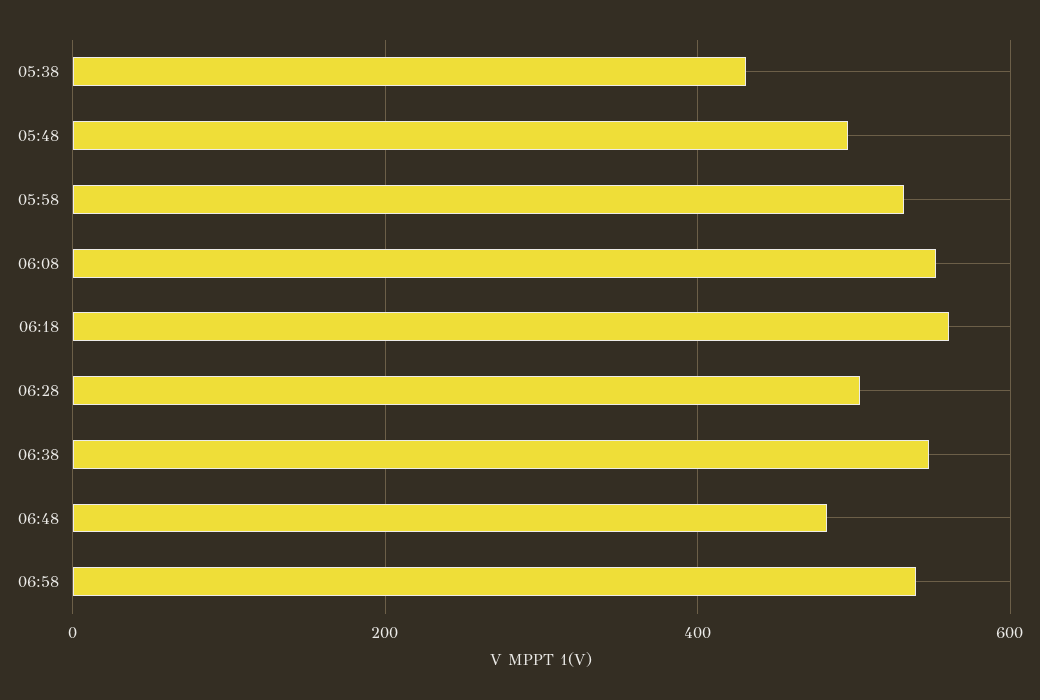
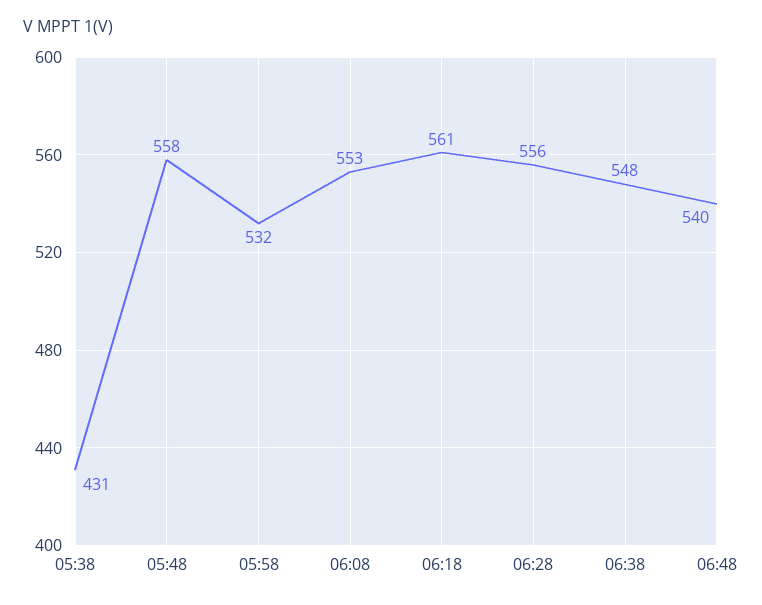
05:48: 500 -> 558
06:28: 500 -> 556
06:48: 480 -> 540
06:58: 540 -> none

